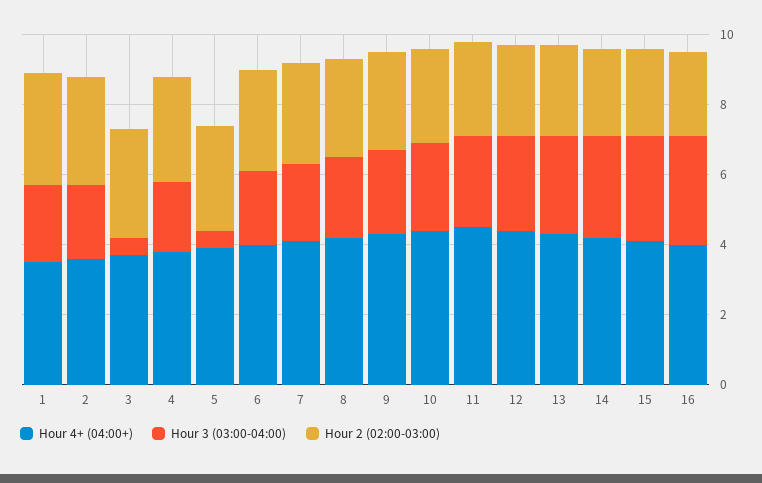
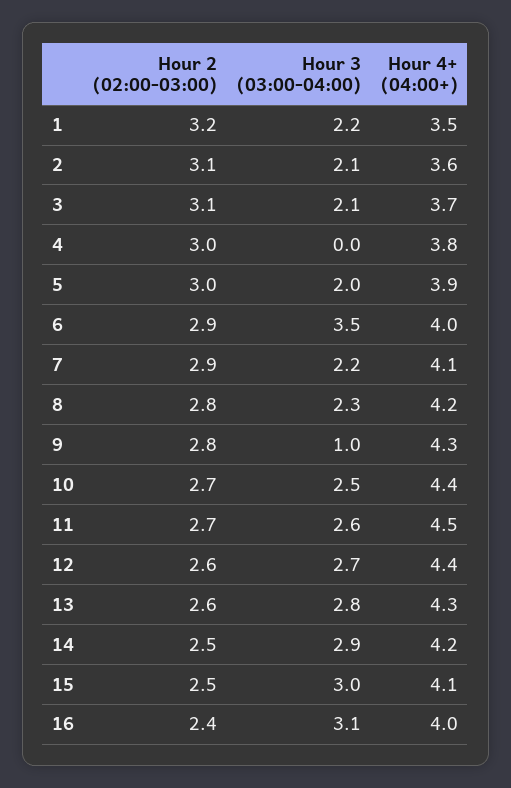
Hour 3 (03:00-04:00), 3: 0.5 -> 2.1
Hour 3 (03:00-04:00), 4: 2 -> 0
Hour 3 (03:00-04:00), 5: 0.5 -> 2
Hour 3 (03:00-04:00), 6: 2 -> 3.5
Hour 3 (03:00-04:00), 9: 2.5 -> 1

